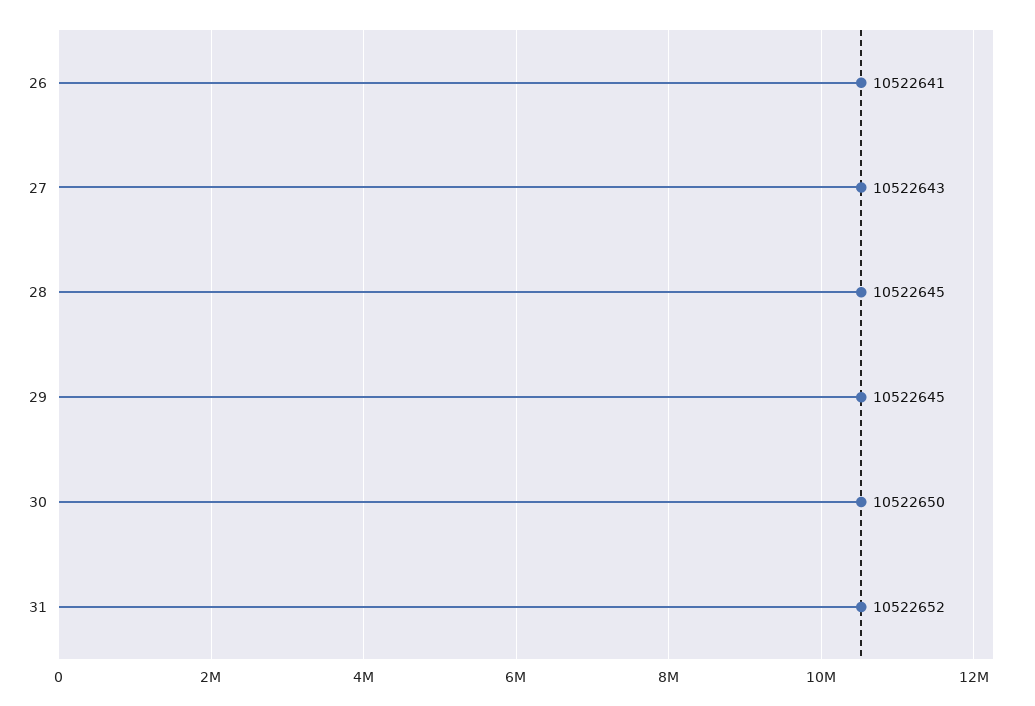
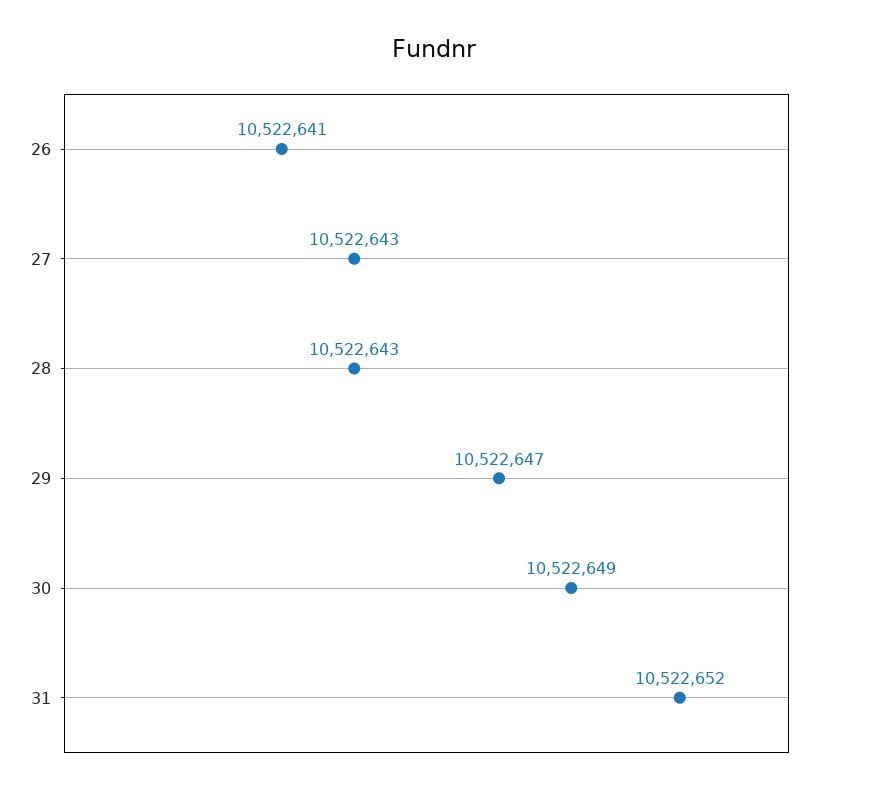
28: 10522645 -> 10522643
29: 10522645 -> 10522647
30: 10522650 -> 10522649

